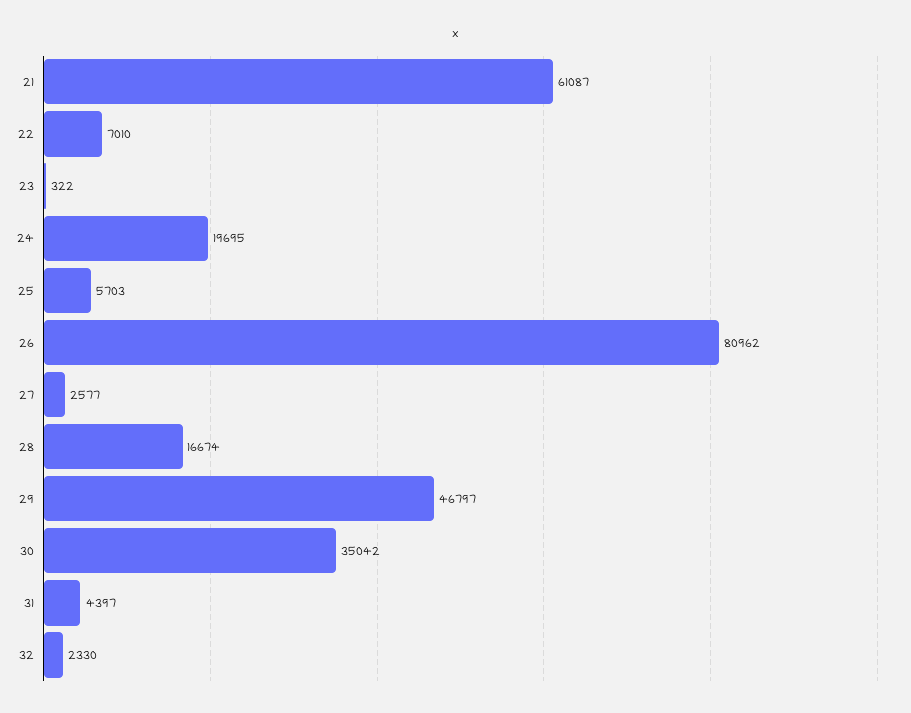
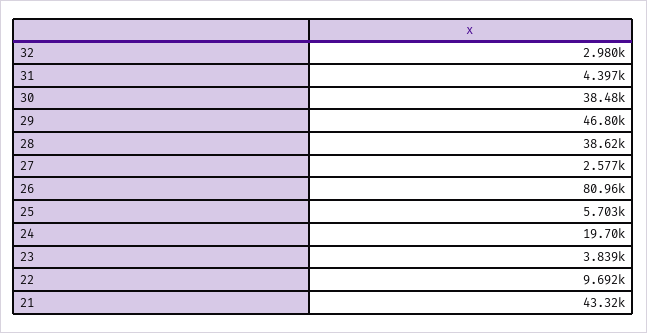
21: 61087 -> 43320
22: 7010 -> 9692
23: 322 -> 3839
28: 16674 -> 38620
30: 35042 -> 38480
32: 2330 -> 2980

